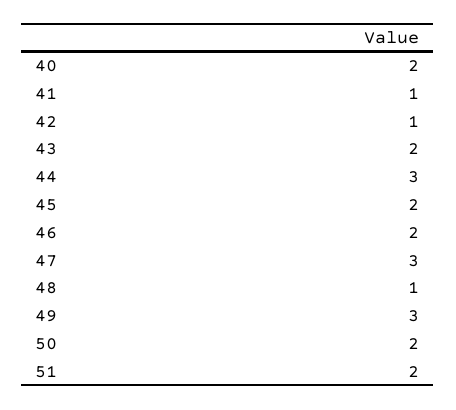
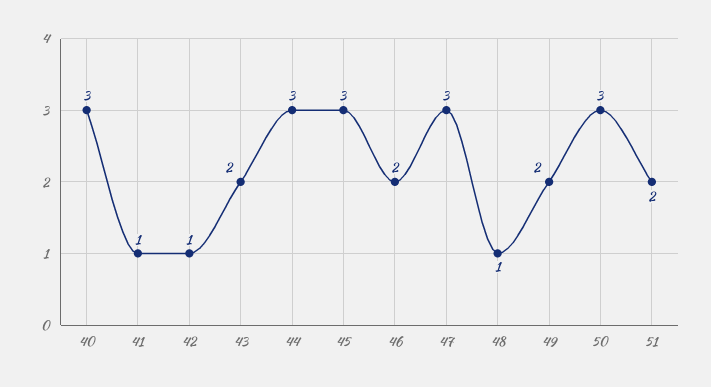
40: 2 -> 3
45: 2 -> 3
49: 3 -> 2
50: 2 -> 3

